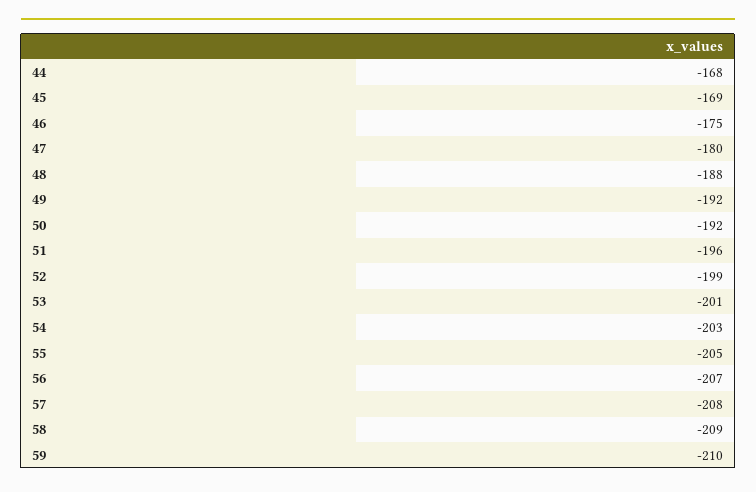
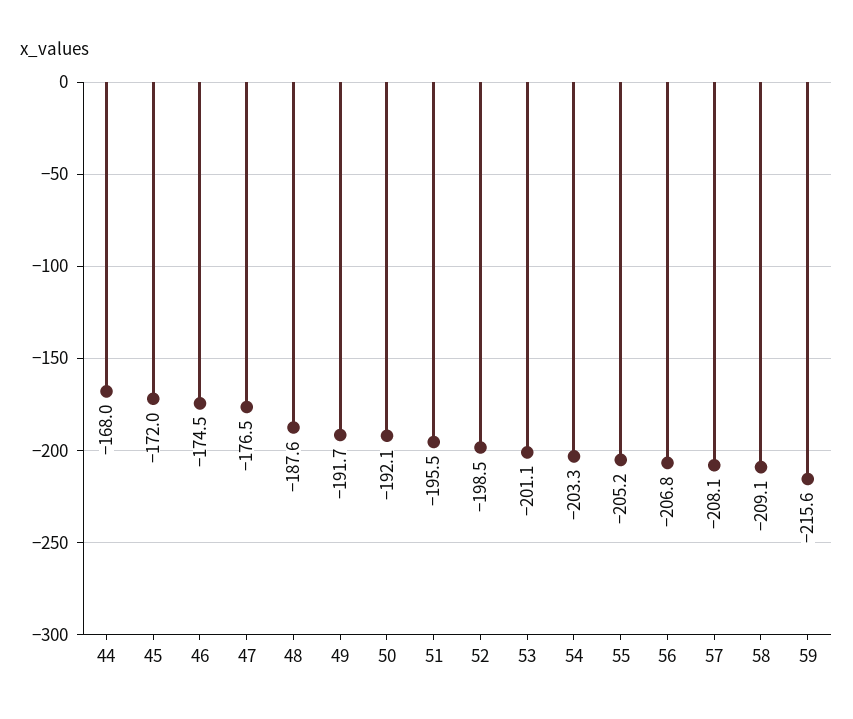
45: -169 -> -172
47: -180 -> -176.5
59: -210 -> -215.6

